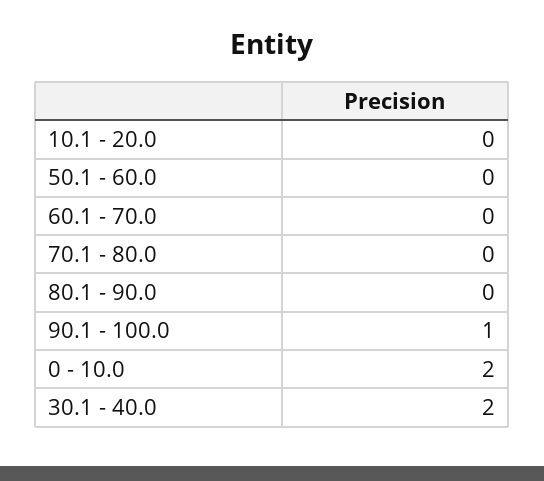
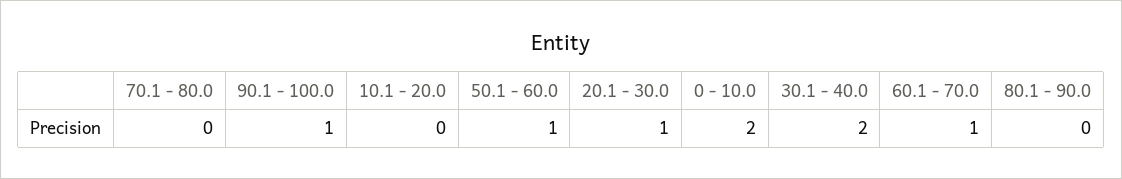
50.1 - 60.0: 0 -> 1
60.1 - 70.0: 0 -> 1
20.1 - 30.0: none -> 1

